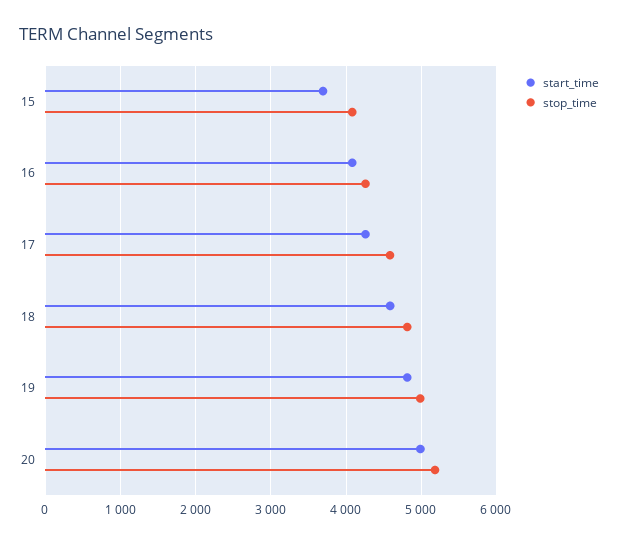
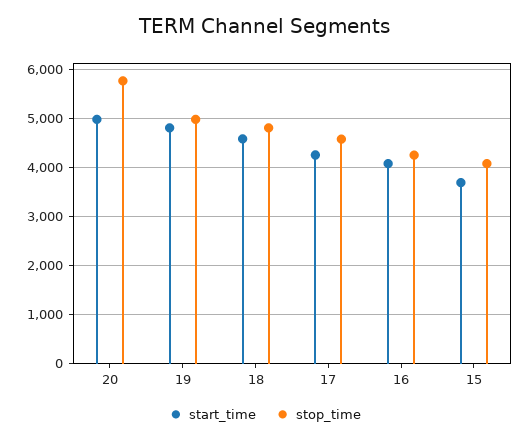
stop_time, 20: 5200 -> 5800

